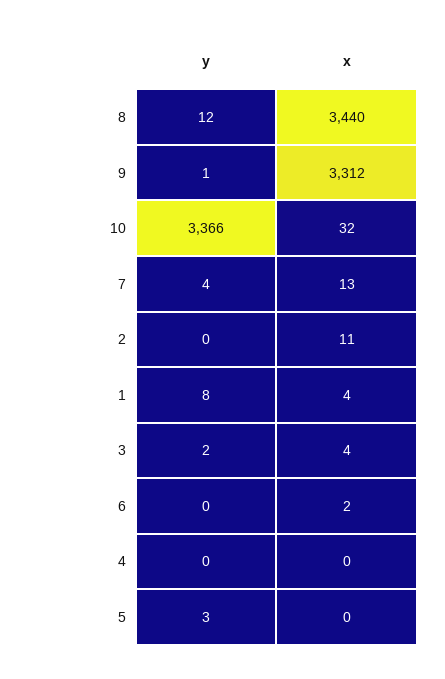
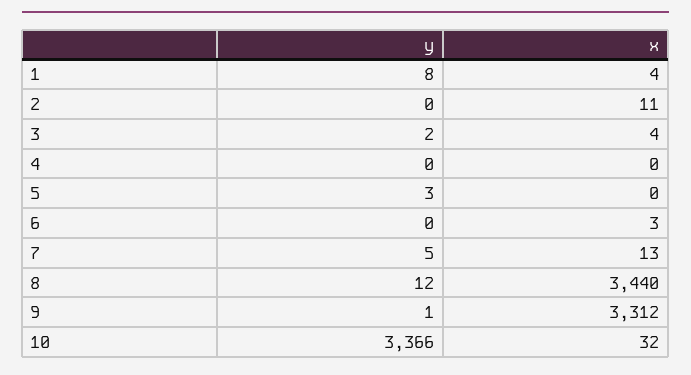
y, 7: 4 -> 5
x, 6: 2 -> 3

